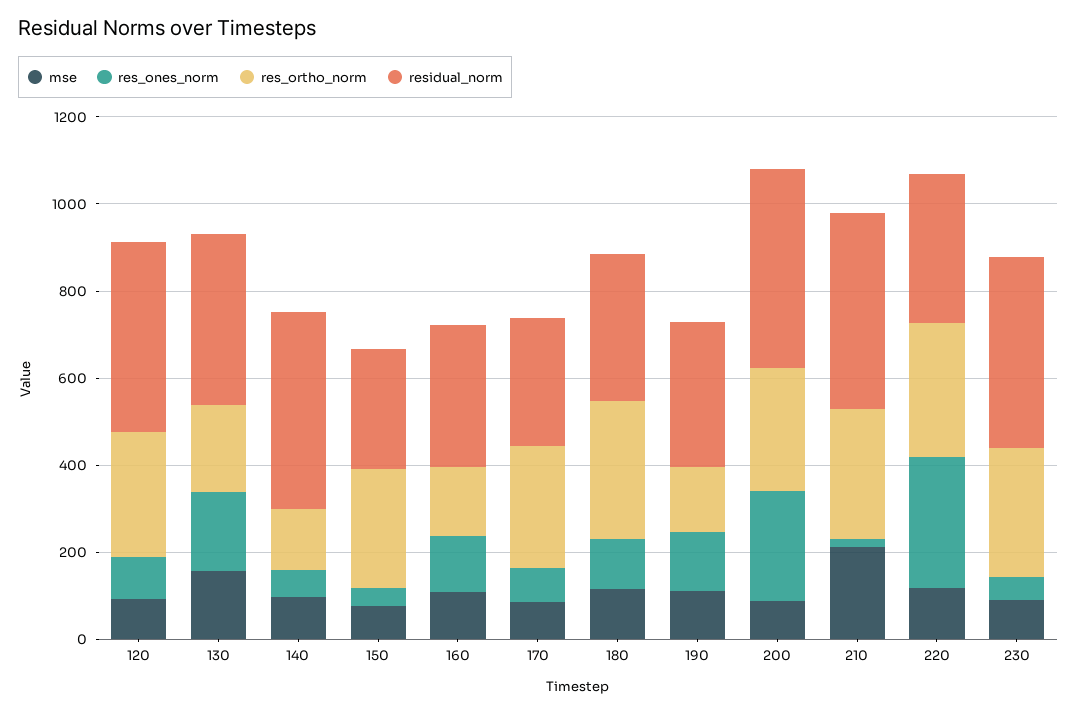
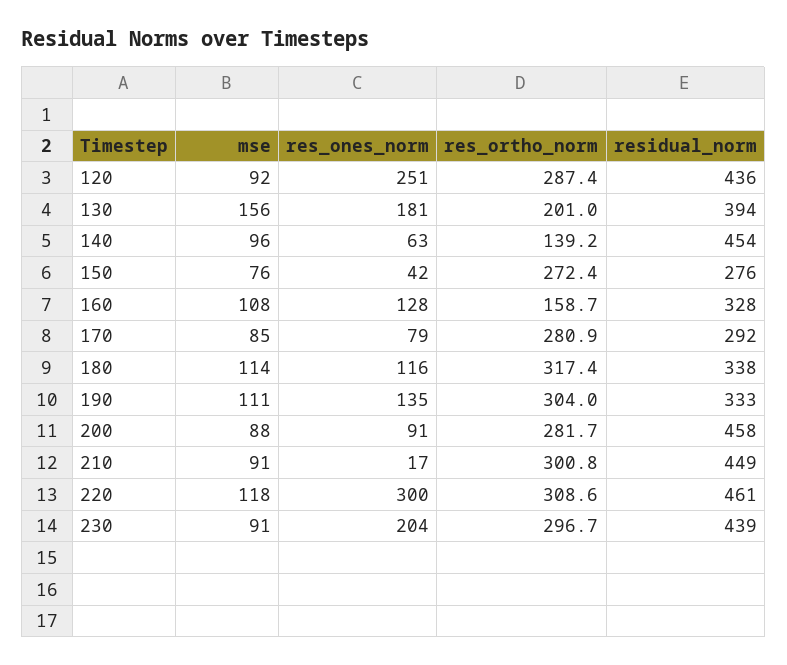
res_ones_norm, 120: 100 -> 251
res_ortho_norm, 190: 150 -> 304
res_ones_norm, 200: 250 -> 91
mse, 210: 200 -> 91
residual_norm, 220: 350 -> 461
res_ones_norm, 230: 50 -> 204

